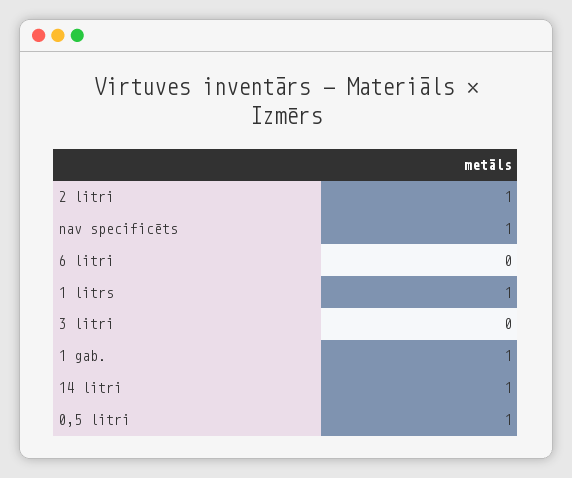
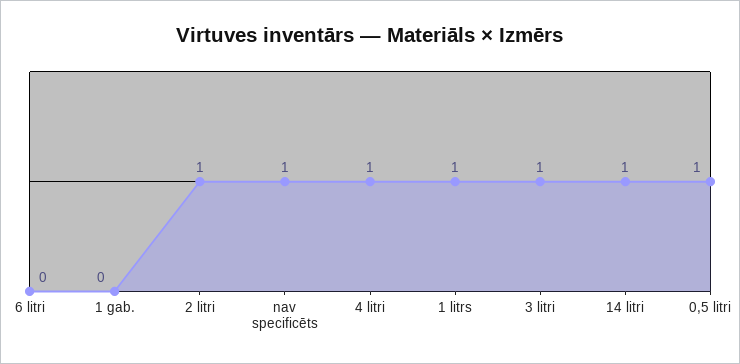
3 litri: 0 -> 1
1 gab.: 1 -> 0
4 litri: none -> 1

